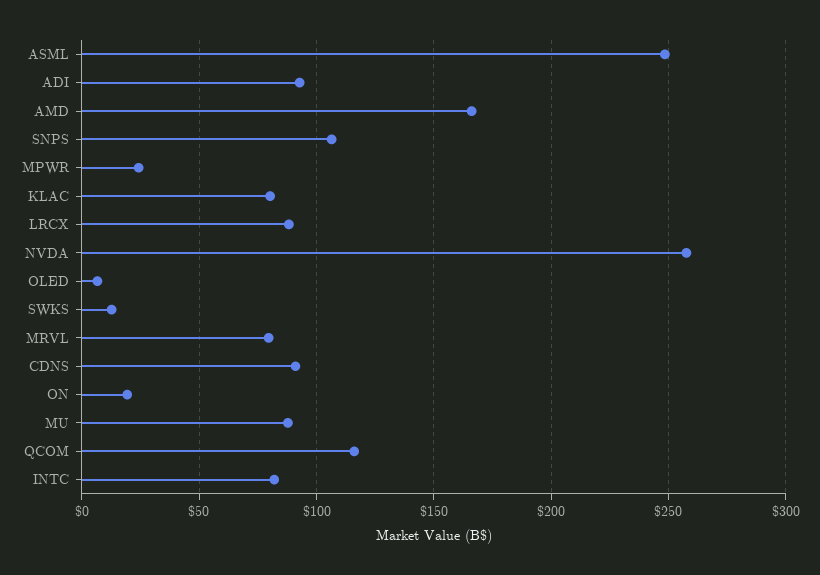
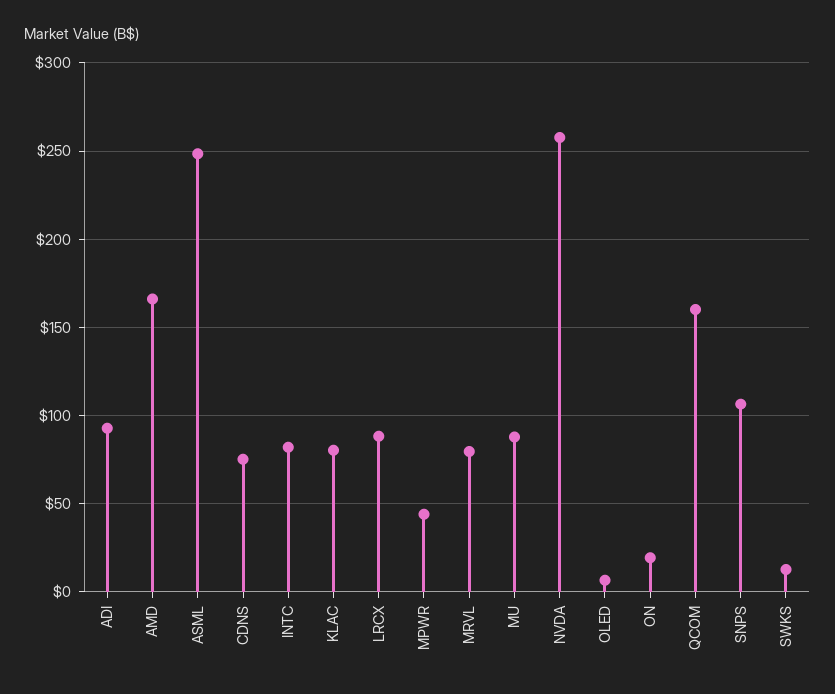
MPWR: 25 -> 45
CDNS: 90 -> 75
QCOM: 115 -> 160

